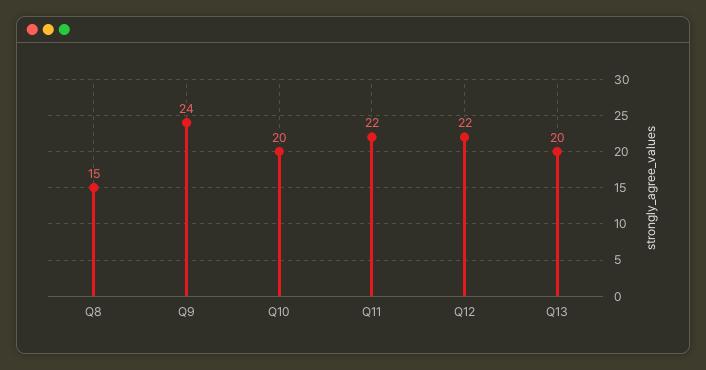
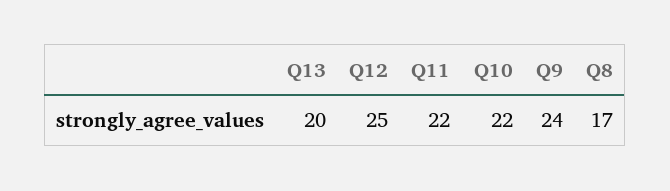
Q8: 15 -> 17
Q10: 20 -> 22
Q12: 22 -> 25

